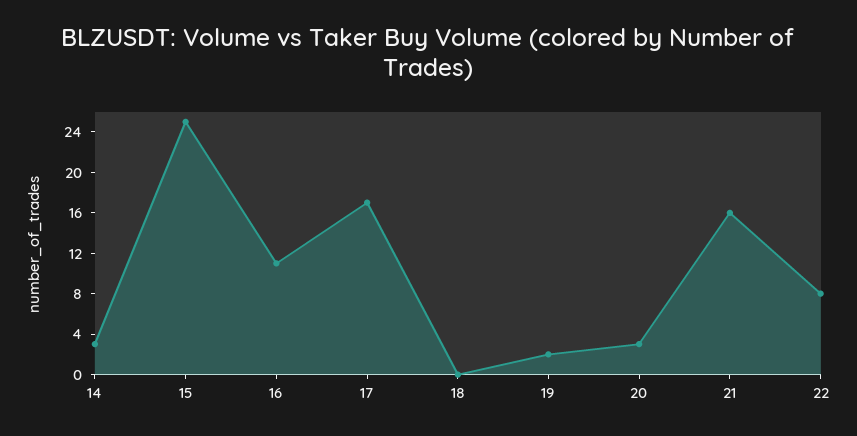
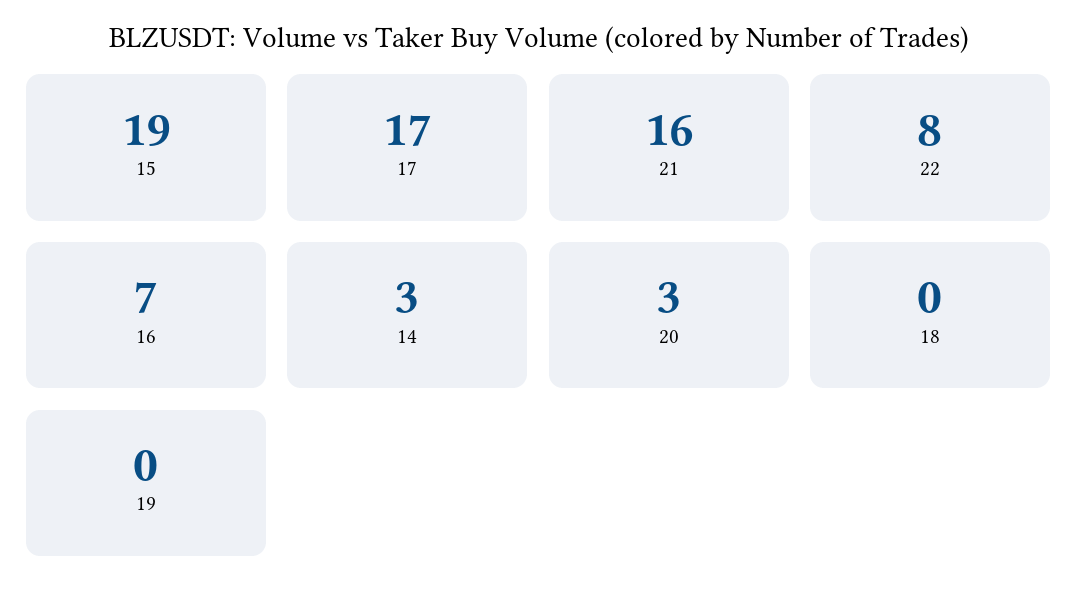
15: 25 -> 19
16: 11 -> 7
19: 2 -> 0

